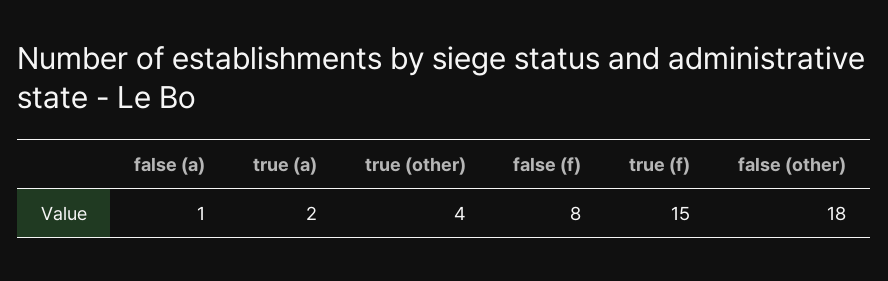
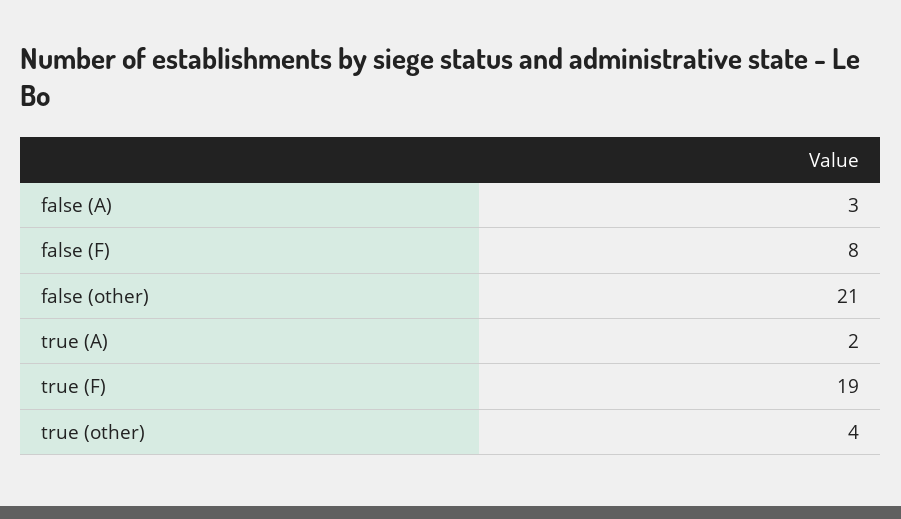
false (a): 1 -> 3
true (f): 15 -> 19
false (other): 18 -> 21

